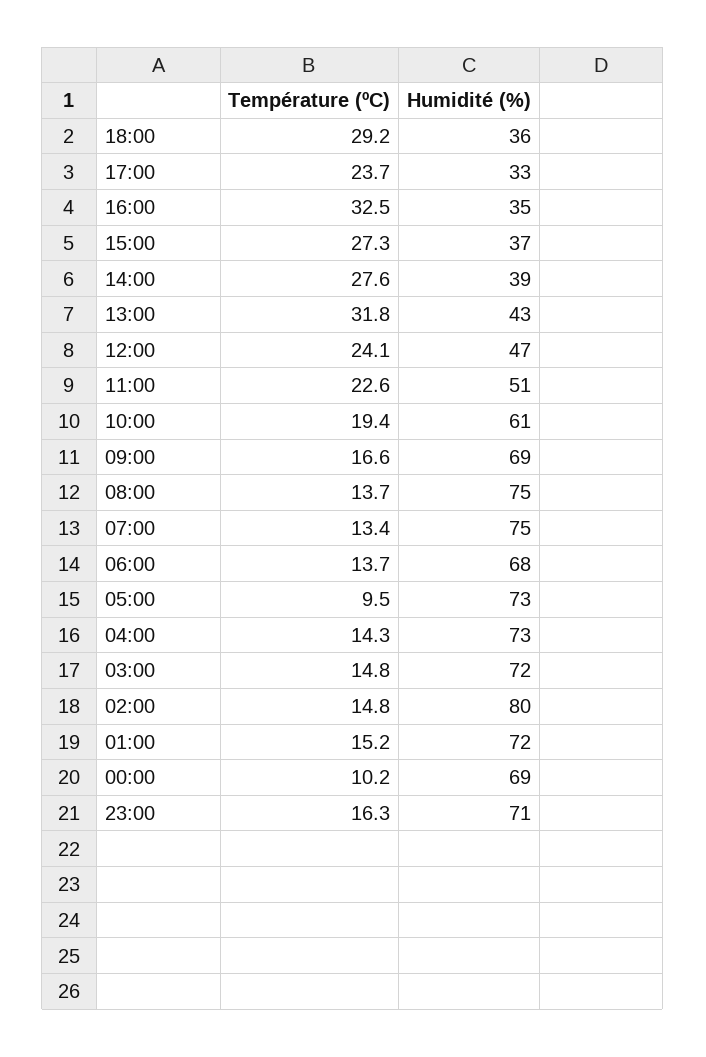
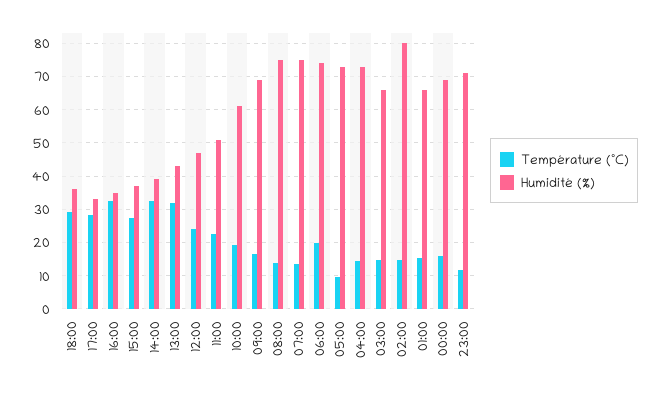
Température (ºC), 17:00: 23.7 -> 28
Température (ºC), 14:00: 27.6 -> 32
Température (ºC), 06:00: 13.7 -> 20
Humidité (%), 06:00: 68 -> 74
Humidité (%), 03:00: 72 -> 66
Humidité (%), 01:00: 72 -> 66
Température (ºC), 00:00: 10.2 -> 16
Température (ºC), 23:00: 16.3 -> 12

